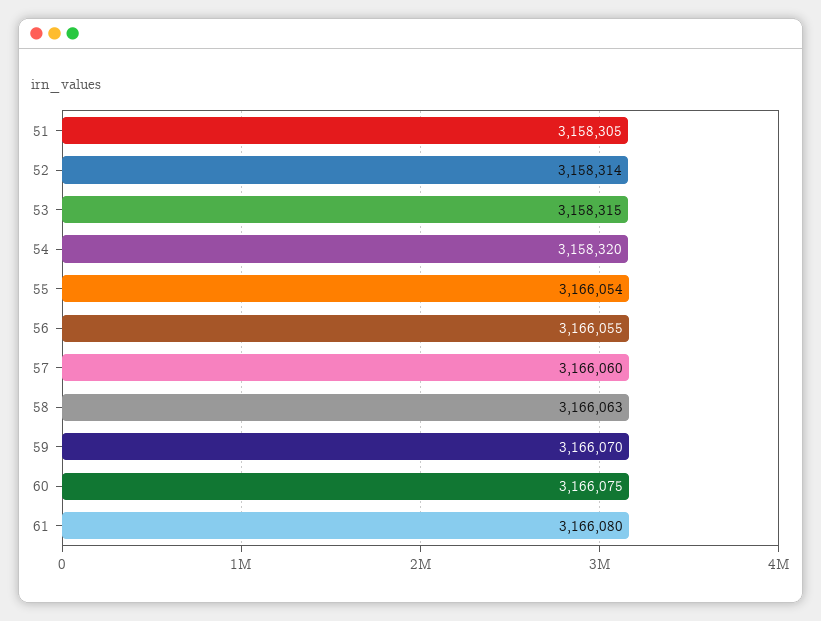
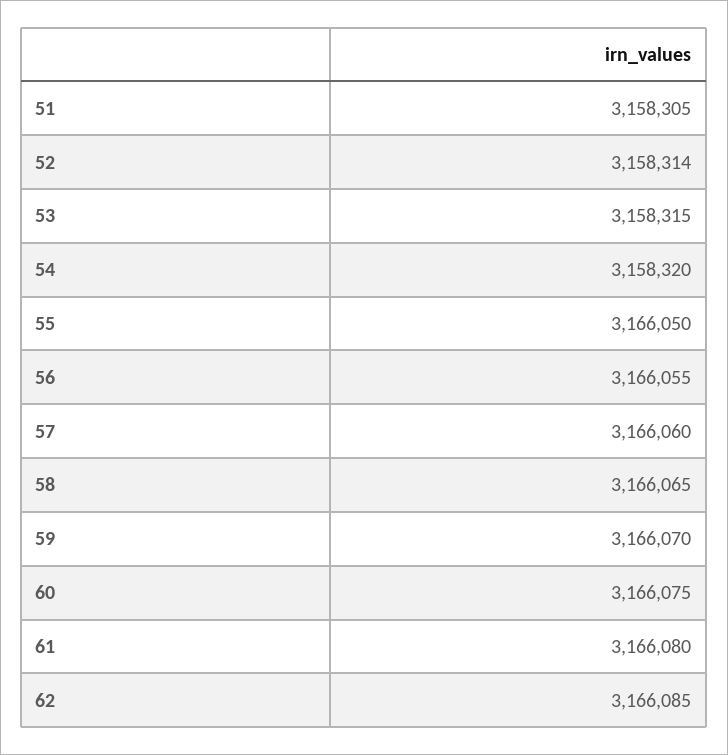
55: 3166054 -> 3166050
58: 3166063 -> 3166065
62: none -> 3166085

